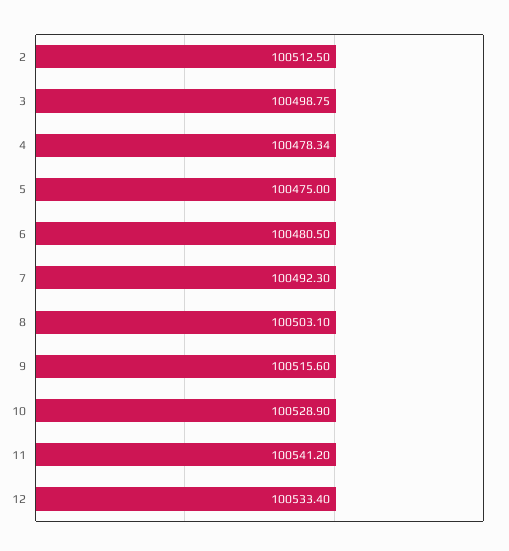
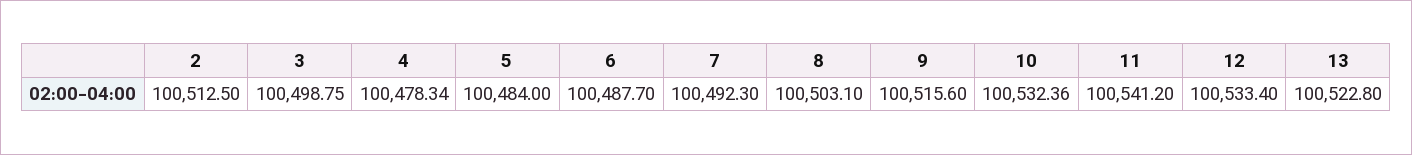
5: 100475 -> 100484
6: 100480.5 -> 100487.7
10: 100528.9 -> 100532.36
13: none -> 100522.8

